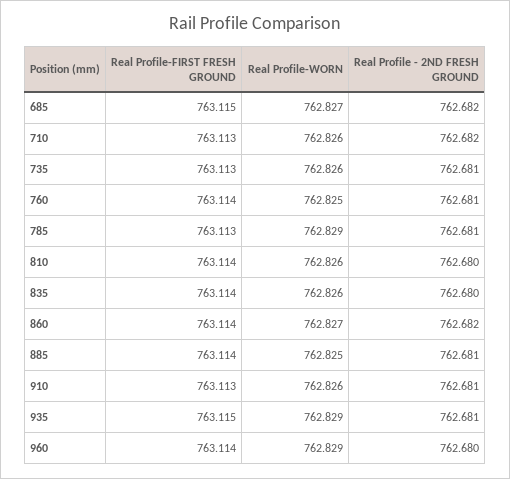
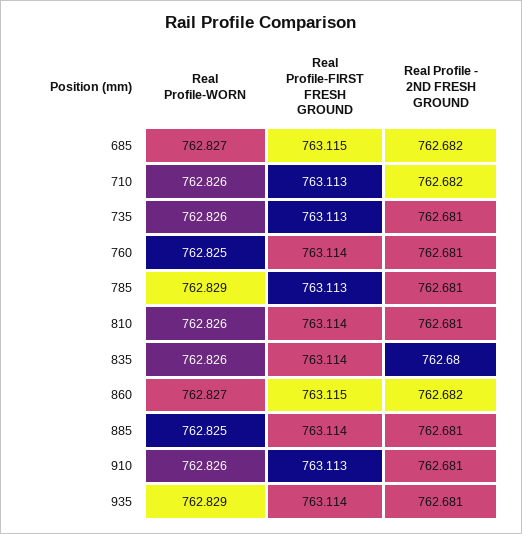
Real Profile - 2ND FRESH GROUND, 810: 762.68 -> 762.681
Real Profile-FIRST FRESH GROUND, 860: 763.114 -> 763.115
Real Profile-FIRST FRESH GROUND, 935: 763.115 -> 763.114
Real Profile-FIRST FRESH GROUND, 960: 763.114 -> none
Real Profile-WORN, 960: 762.829 -> none
Real Profile - 2ND FRESH GROUND, 960: 762.68 -> none

